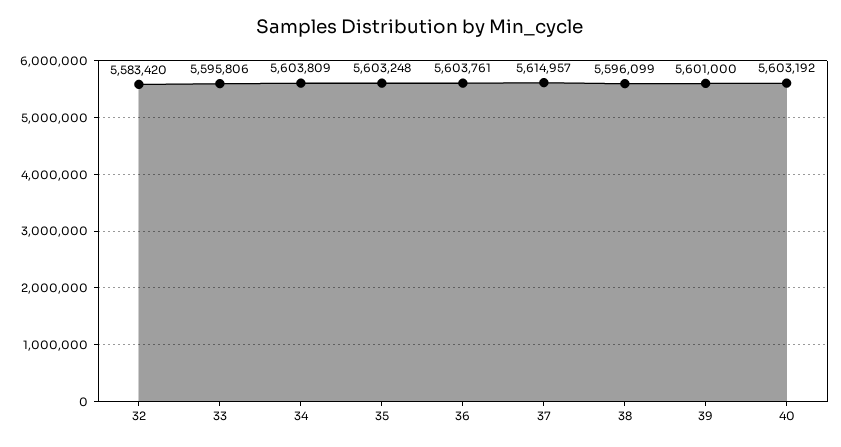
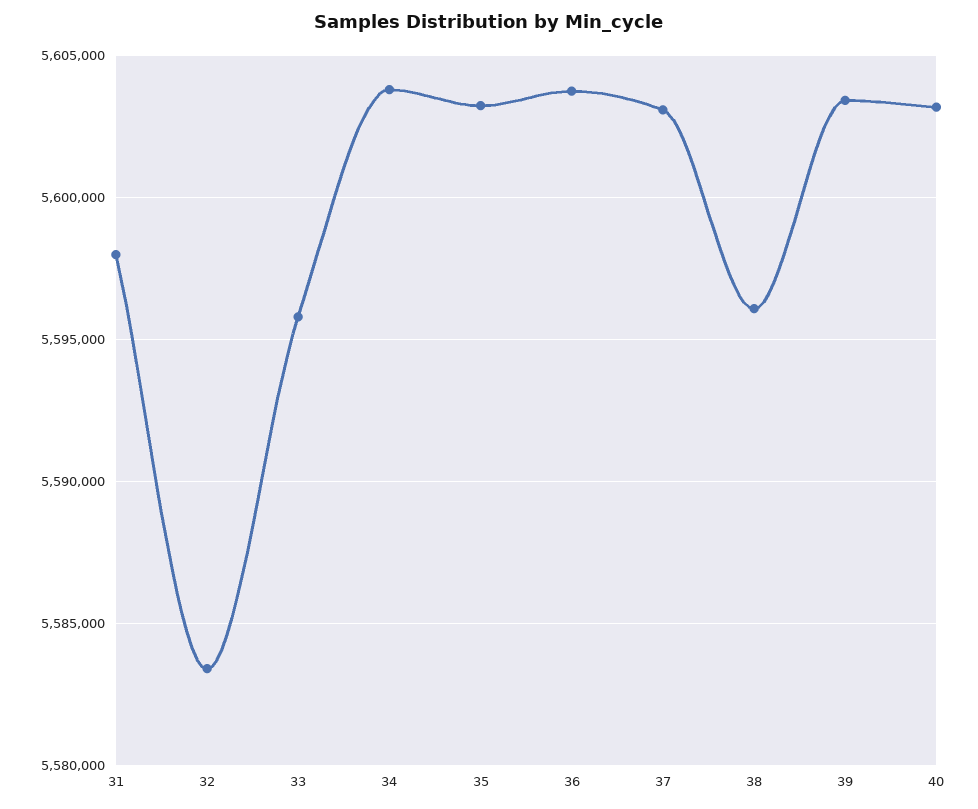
37: 5614957 -> 5603000
39: 5601000 -> 5603500
31: none -> 5598000

